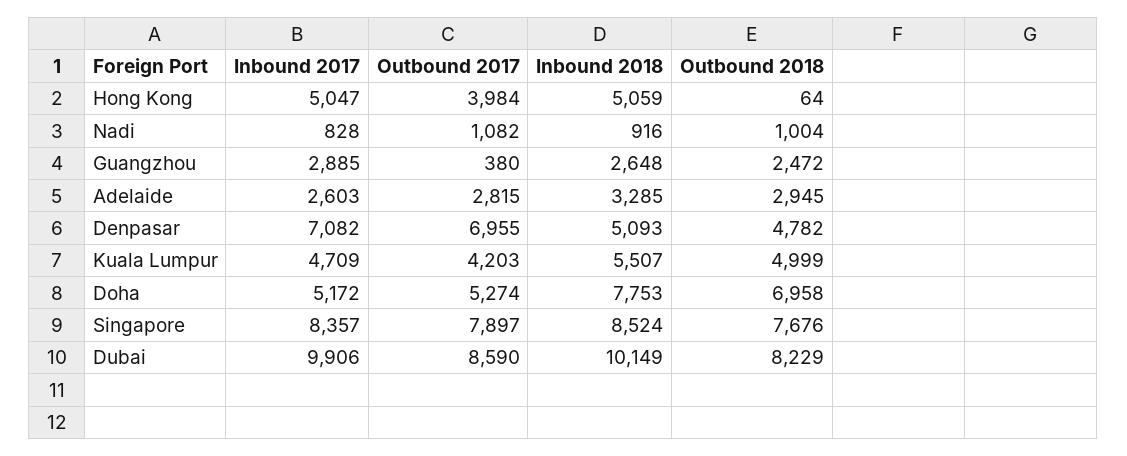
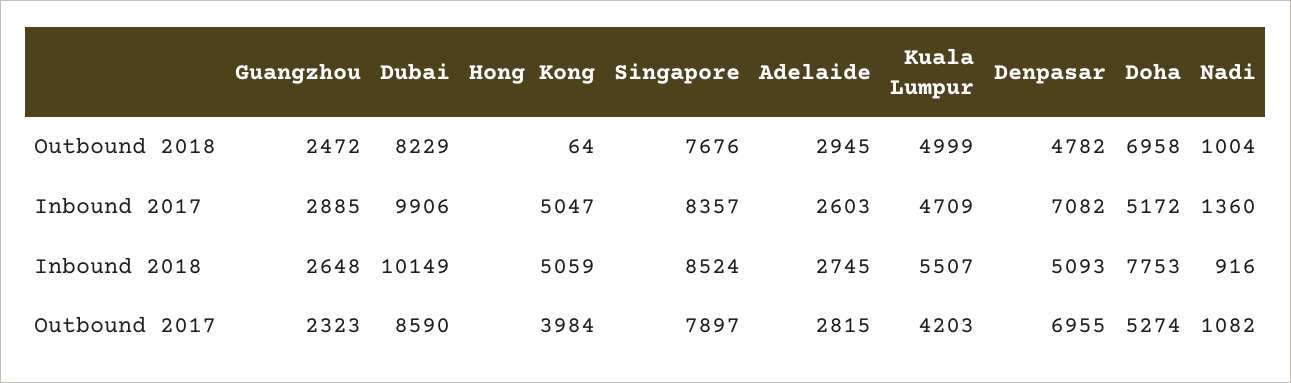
Inbound 2017, Nadi: 828 -> 1360
Outbound 2017, Guangzhou: 380 -> 2323
Inbound 2018, Adelaide: 3285 -> 2745

